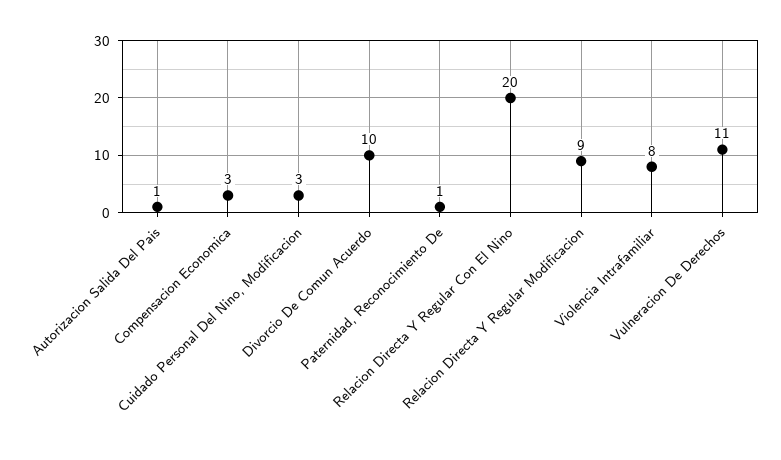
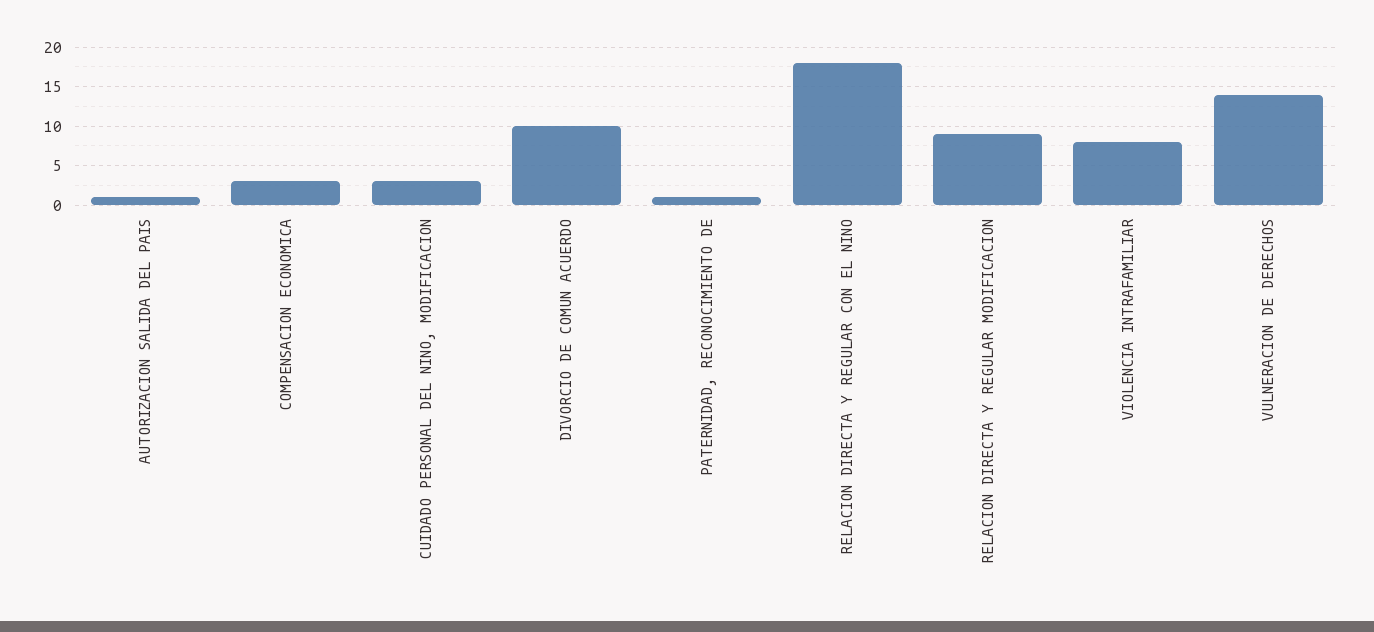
Relacion Directa Y Regular Con El Nino: 20 -> 18
Vulneracion De Derechos: 11 -> 14

